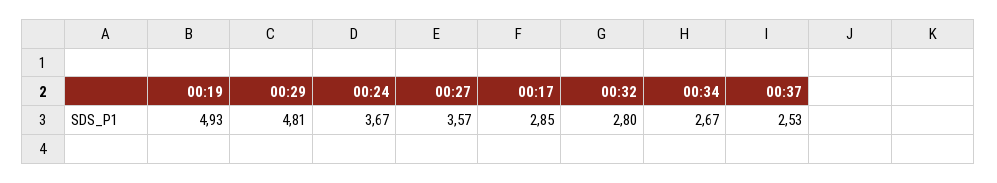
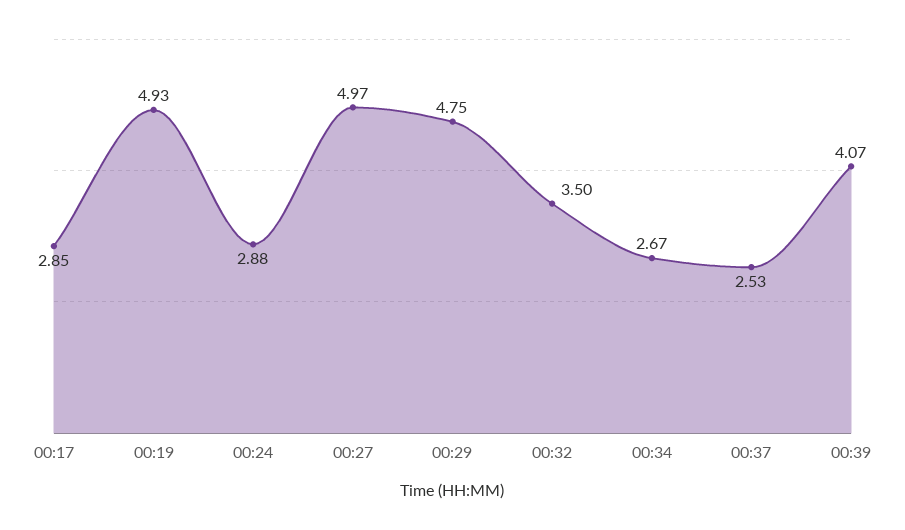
00:29: 4.81 -> 4.75
00:24: 3.67 -> 2.88
00:27: 3.57 -> 4.97
00:32: 2.8 -> 3.5
00:39: none -> 4.07

